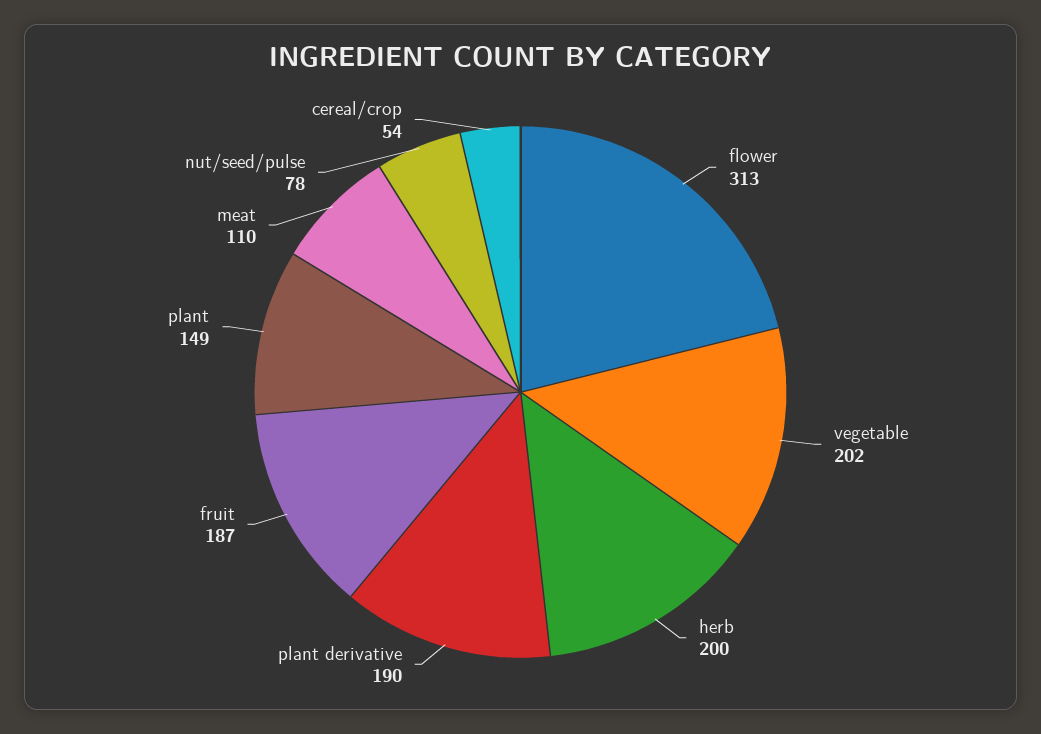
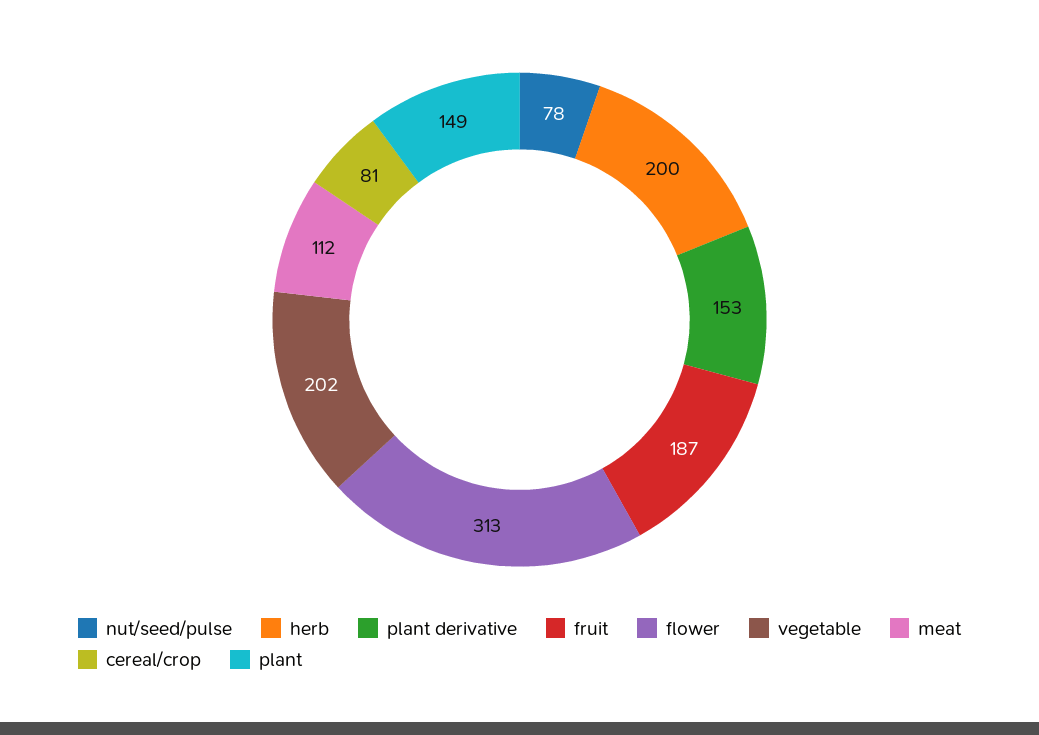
plant derivative: 190 -> 153
meat: 110 -> 112
cereal/crop: 54 -> 81

